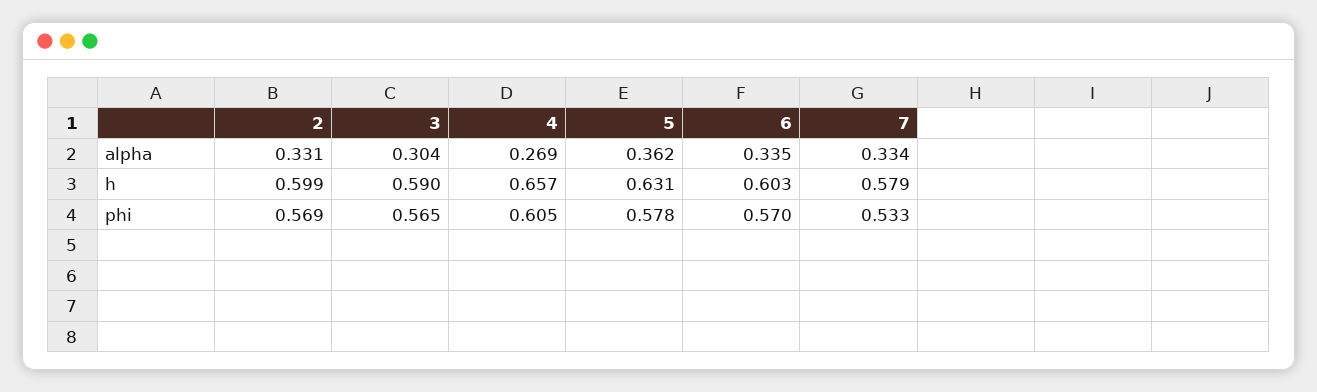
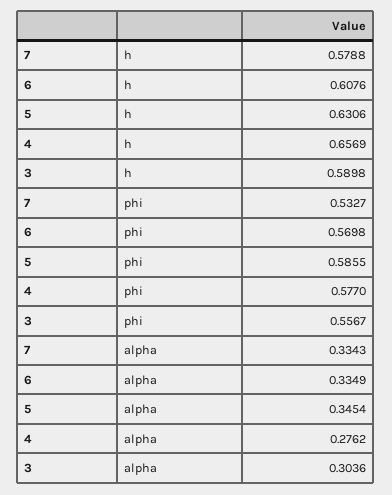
2, alpha: 0.331 -> none
4, alpha: 0.269 -> 0.2762
5, alpha: 0.362 -> 0.3454
2, h: 0.599 -> none
6, h: 0.603 -> 0.6076
2, phi: 0.569 -> none
3, phi: 0.565 -> 0.5567
4, phi: 0.605 -> 0.577
5, phi: 0.578 -> 0.5855

